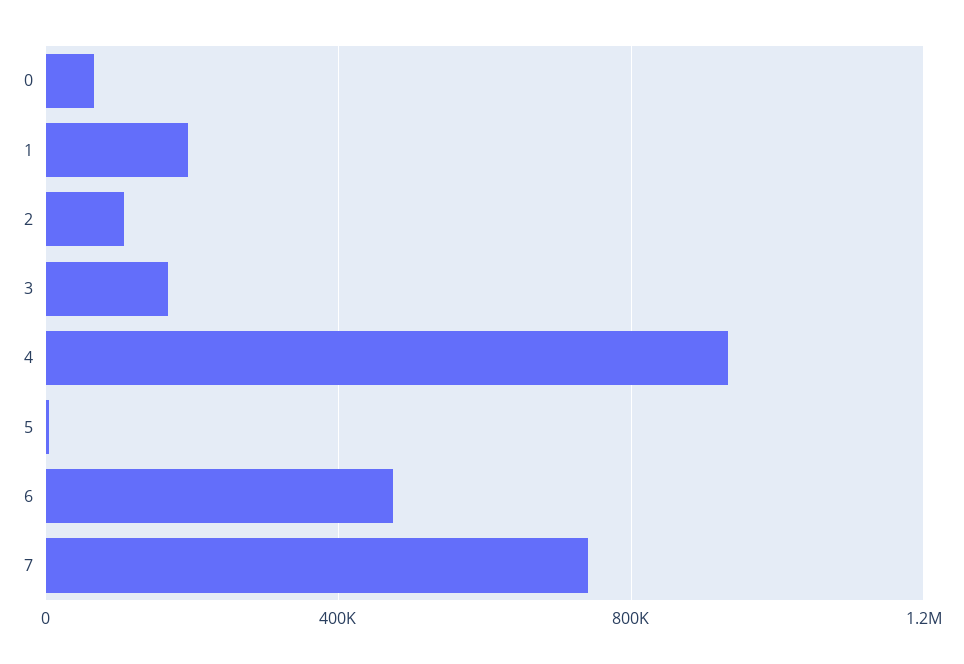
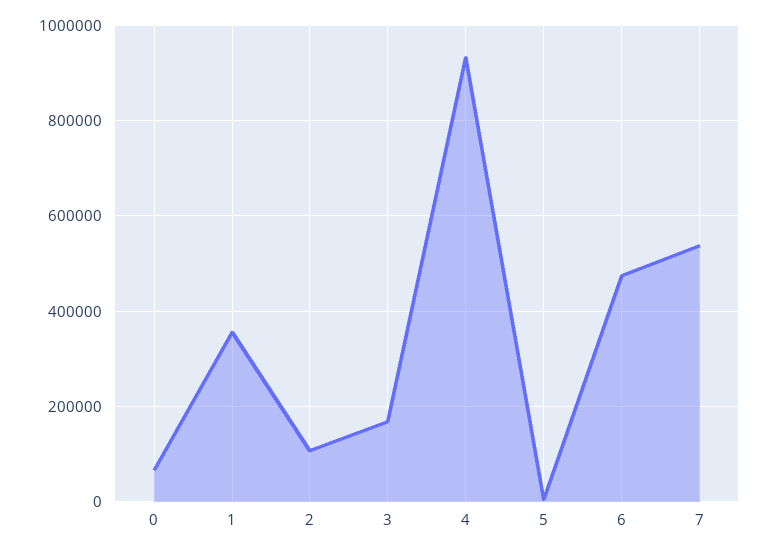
1: 200000 -> 360000
7: 750000 -> 540000

